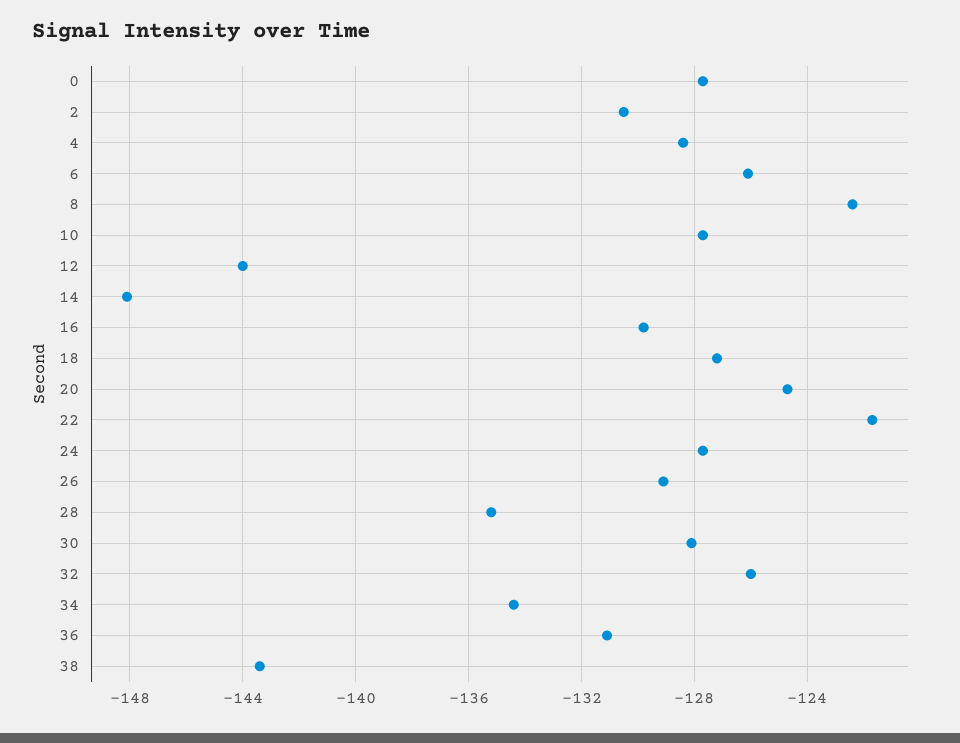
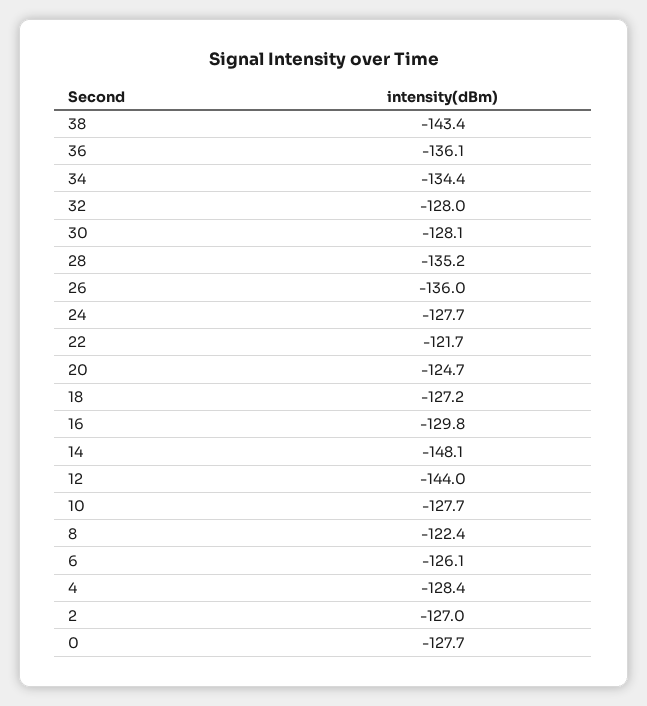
2: -130.5 -> -127
26: -129 -> -136
32: -126 -> -128
36: -131 -> -136.1

